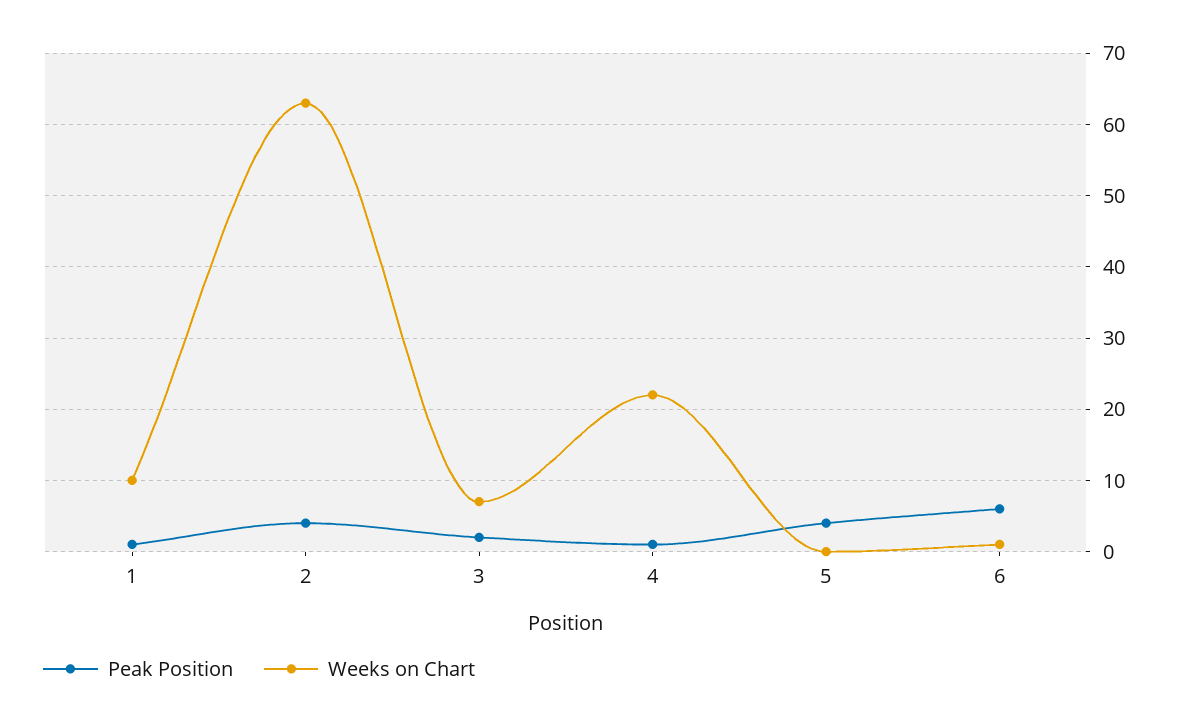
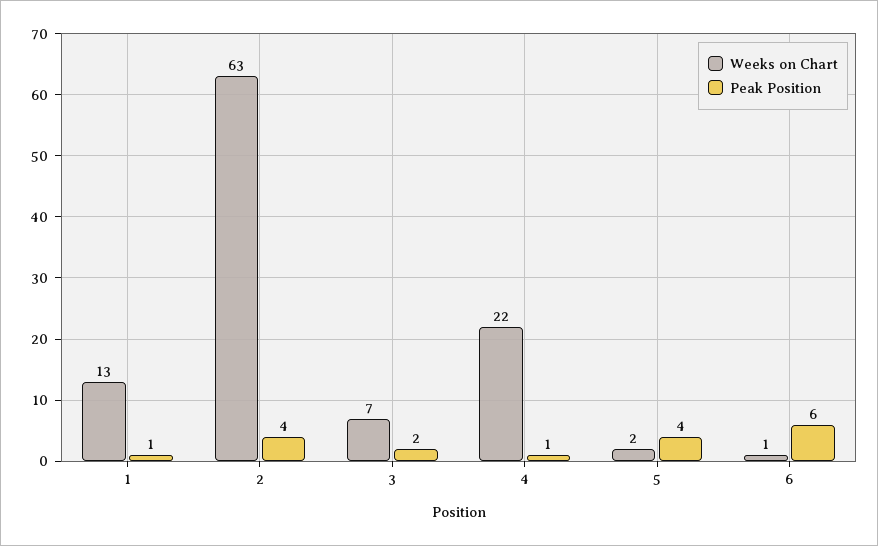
Weeks on Chart, 1: 10 -> 13
Weeks on Chart, 5: 0 -> 2

